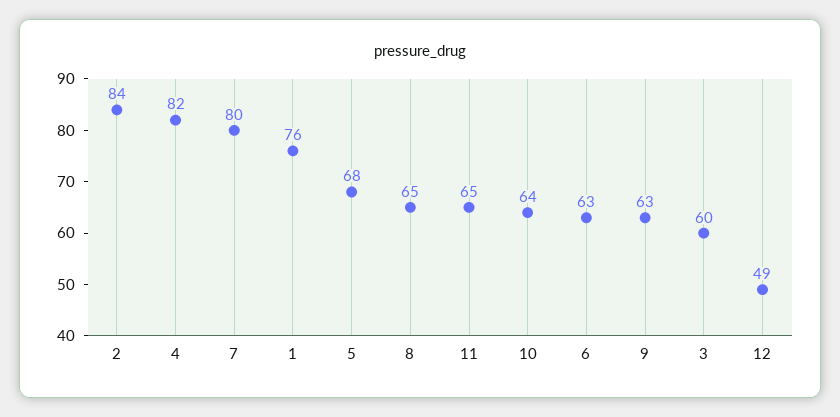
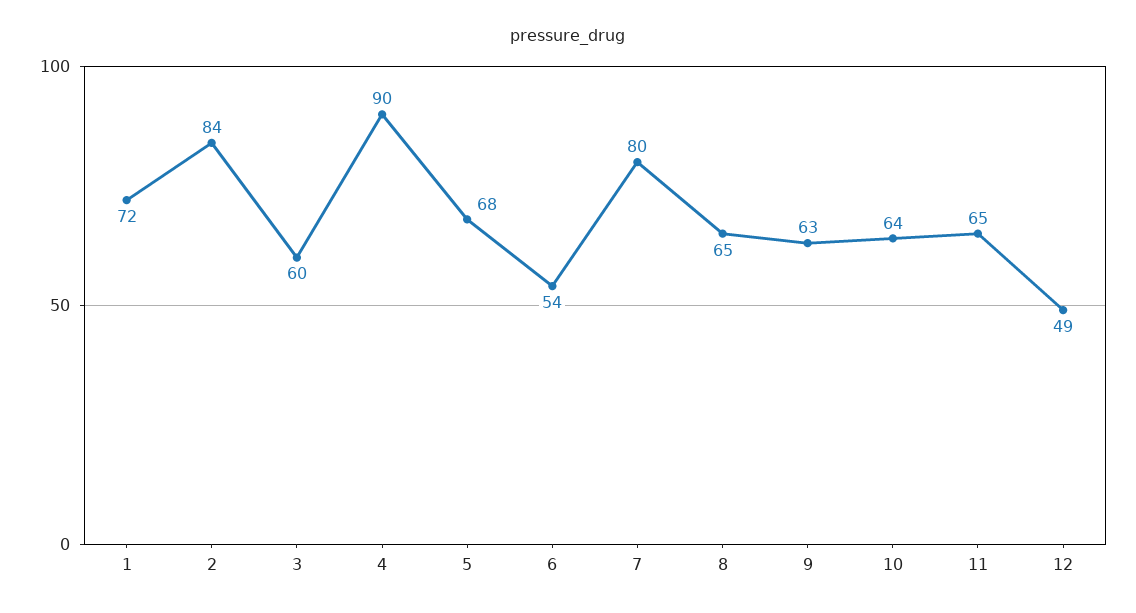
4: 82 -> 90
1: 76 -> 72
6: 63 -> 54

